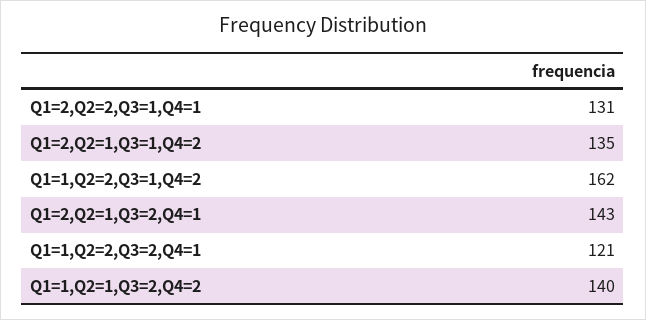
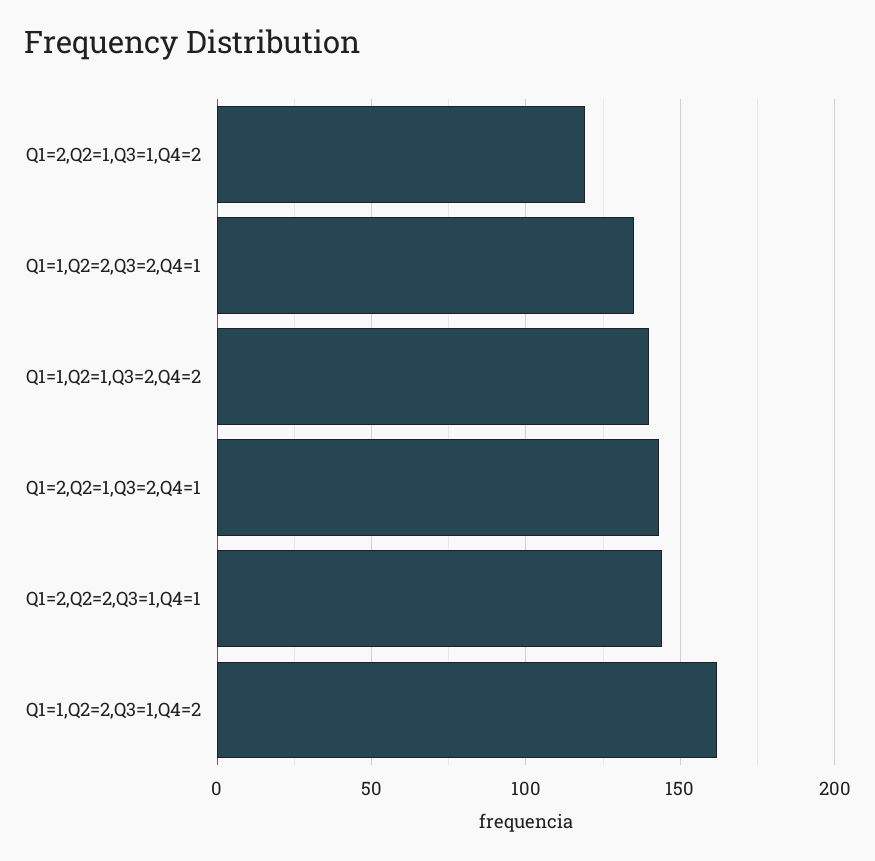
Q1=2,Q2=2,Q3=1,Q4=1: 131 -> 145
Q1=2,Q2=1,Q3=1,Q4=2: 135 -> 120
Q1=1,Q2=2,Q3=2,Q4=1: 121 -> 135

